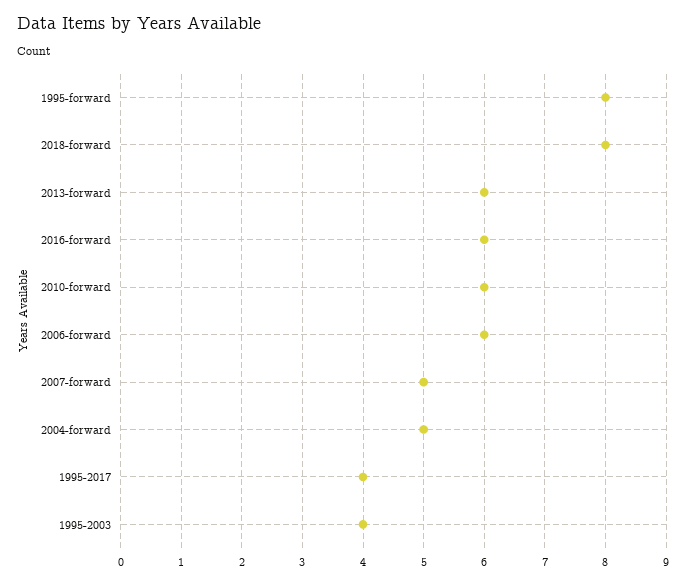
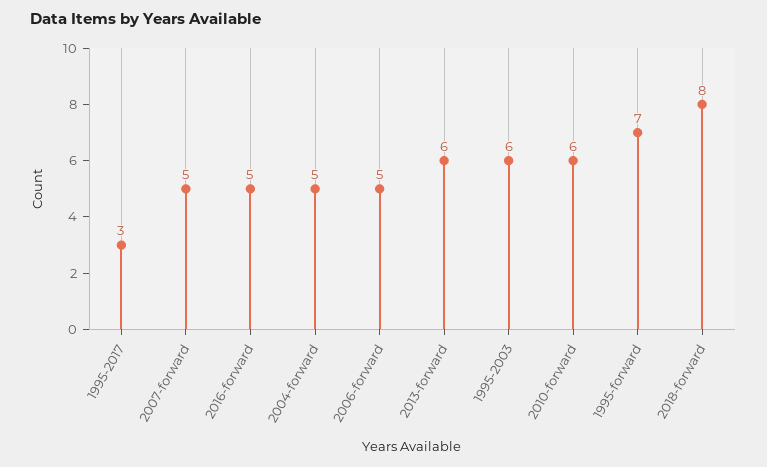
1995-forward: 8 -> 7
2016-forward: 6 -> 5
2006-forward: 6 -> 5
1995-2017: 4 -> 3
1995-2003: 4 -> 6

